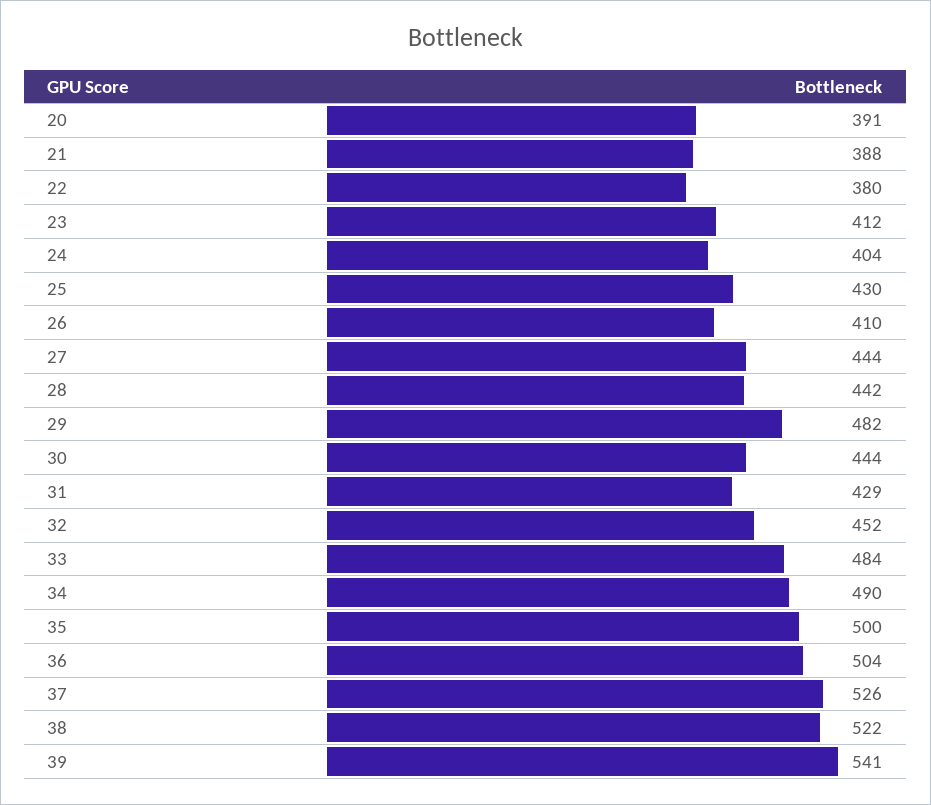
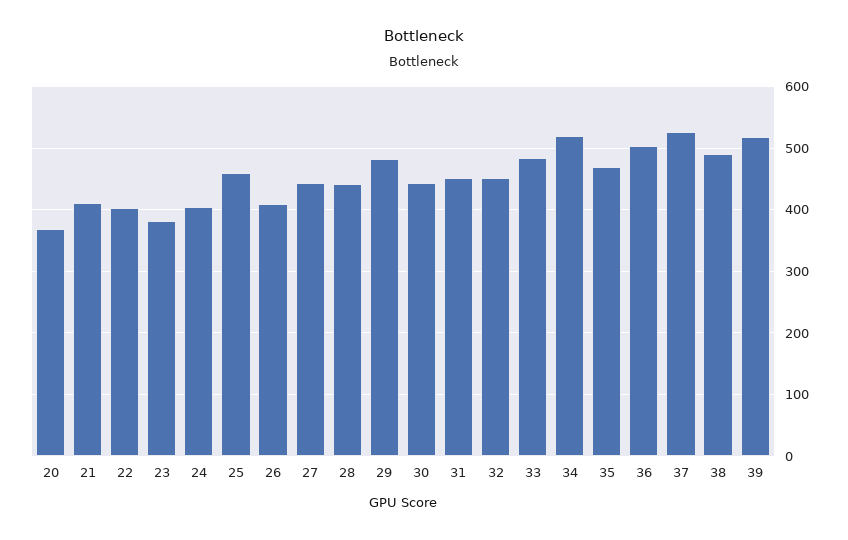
20: 391 -> 370
21: 388 -> 410
22: 380 -> 400
23: 412 -> 380
25: 430 -> 460
31: 429 -> 450
34: 490 -> 520
35: 500 -> 470
38: 522 -> 490
39: 541 -> 520

